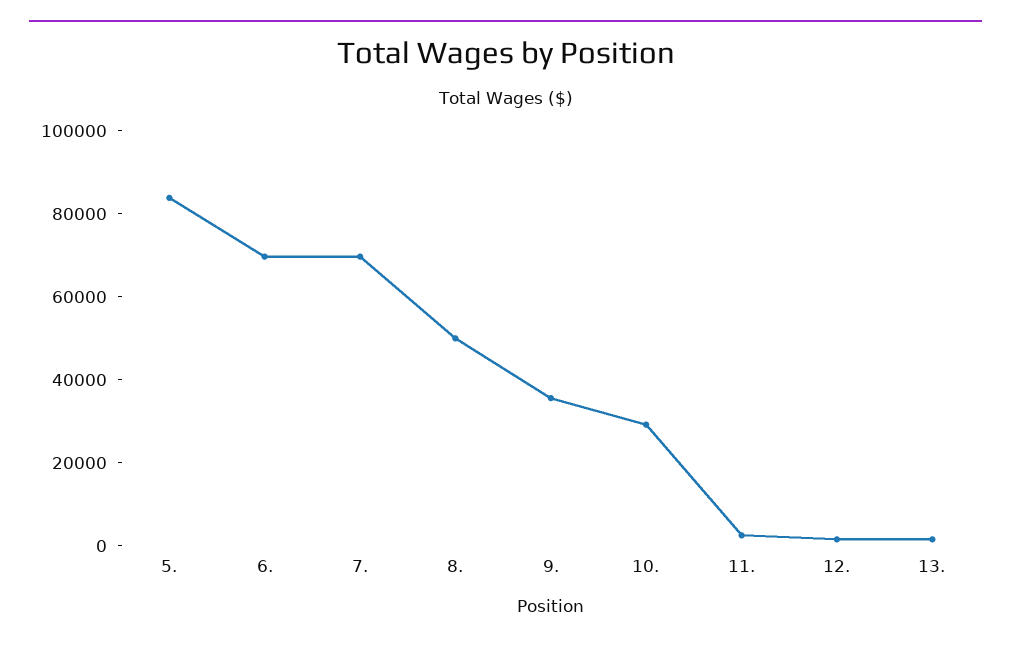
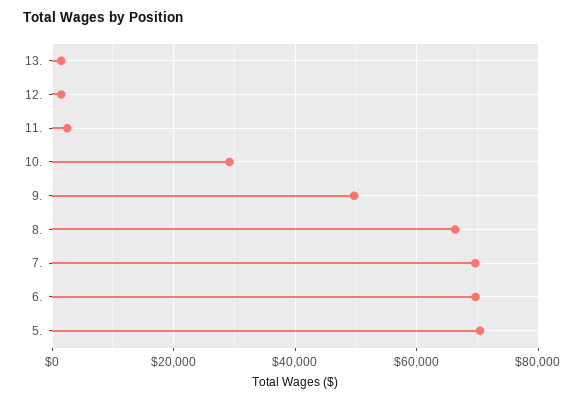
5.: 85000 -> 70000
8.: 50000 -> 66000
9.: 35000 -> 50000

